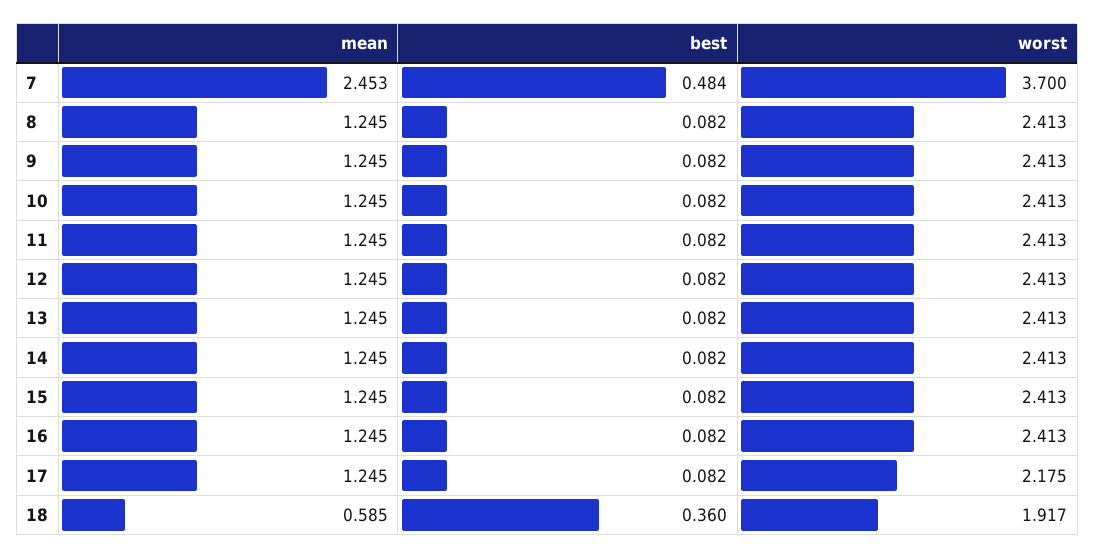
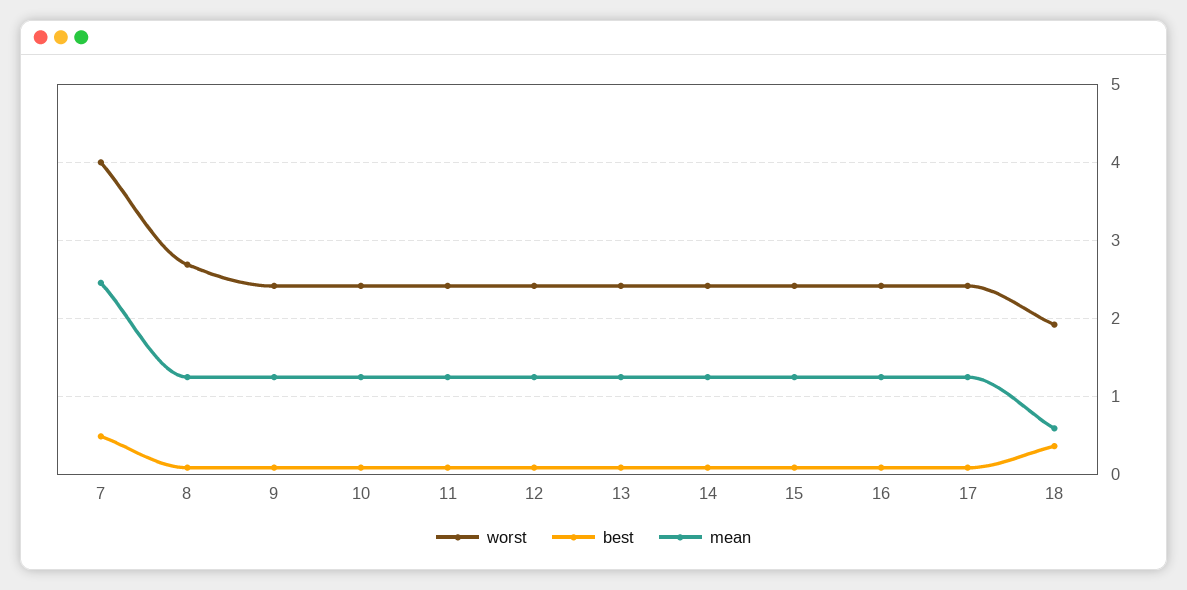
worst, 7: 3.7 -> 4
worst, 8: 2.413 -> 2.7
worst, 17: 2.175 -> 2.4

